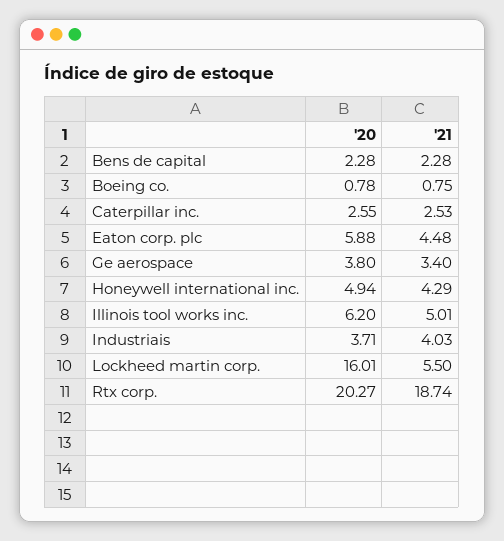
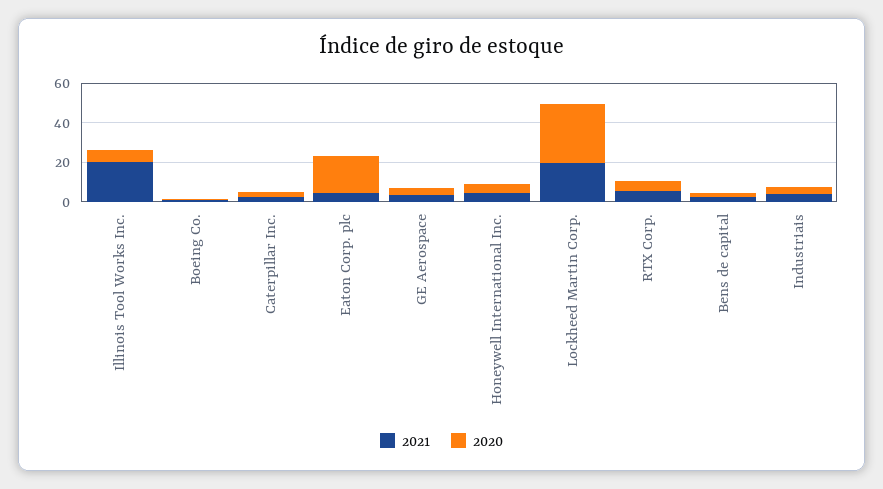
'20, Eaton corp. plc: 5.88 -> 20
'21, Illinois tool works inc.: 5.01 -> 20
'20, Lockheed martin corp.: 16.01 -> 30
'21, Lockheed martin corp.: 5.5 -> 20
'20, Rtx corp.: 20.27 -> 5
'21, Rtx corp.: 18.74 -> 5

